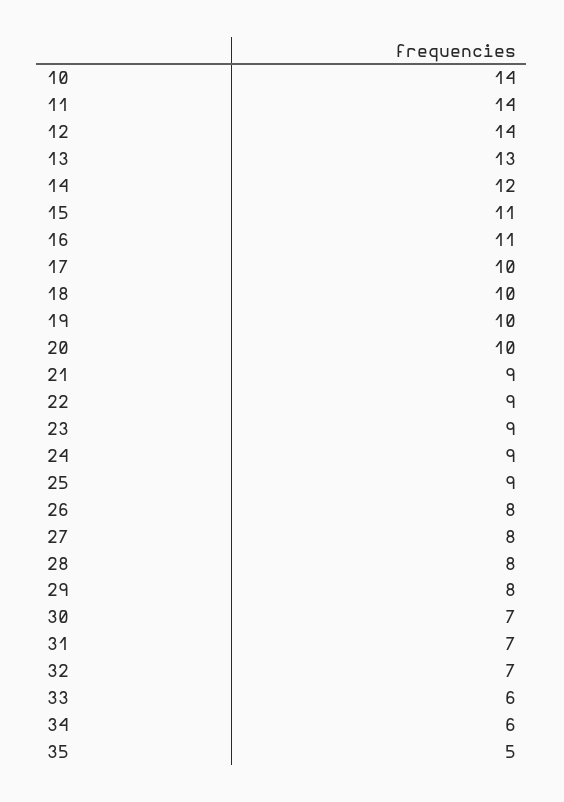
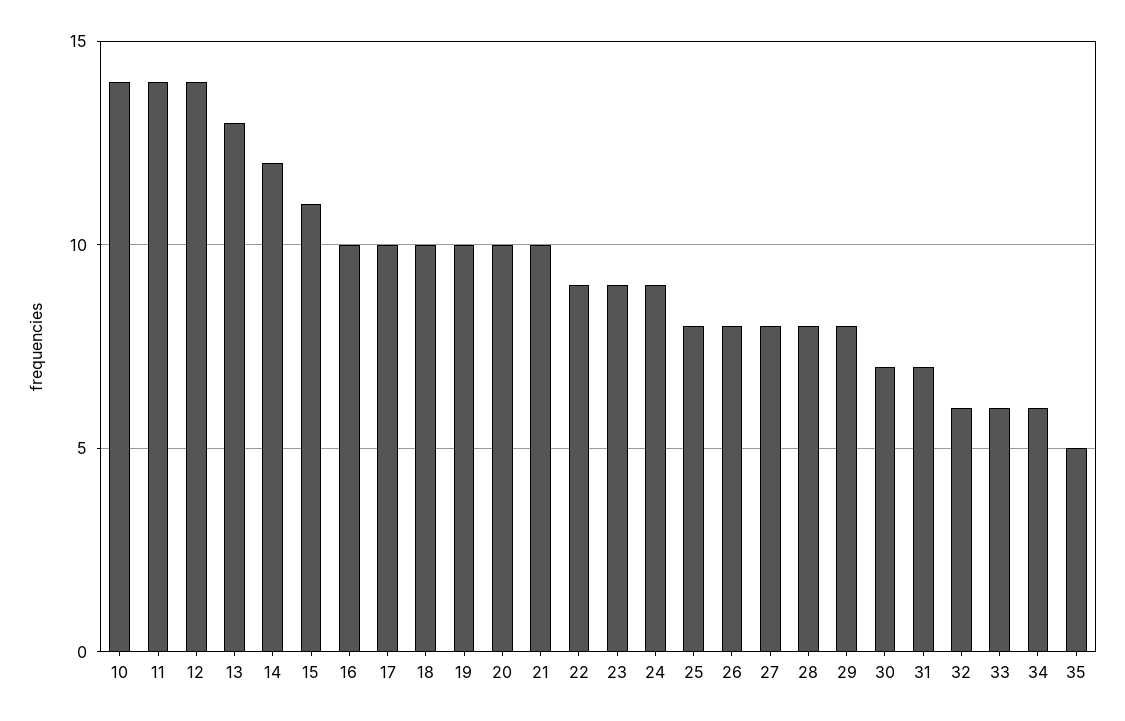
16: 11 -> 10
21: 9 -> 10
25: 9 -> 8
32: 7 -> 6

